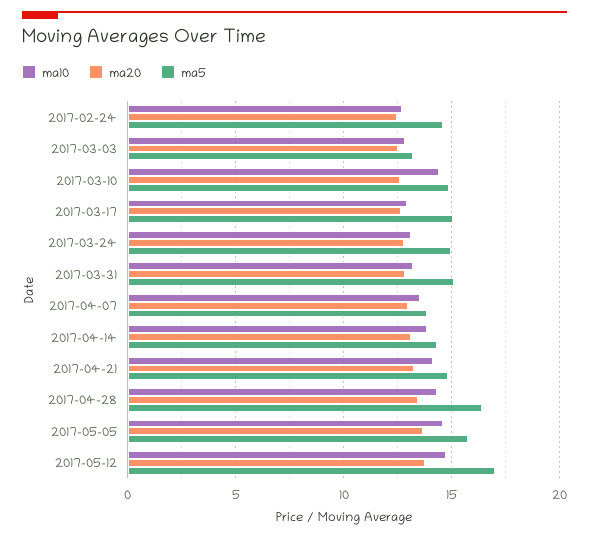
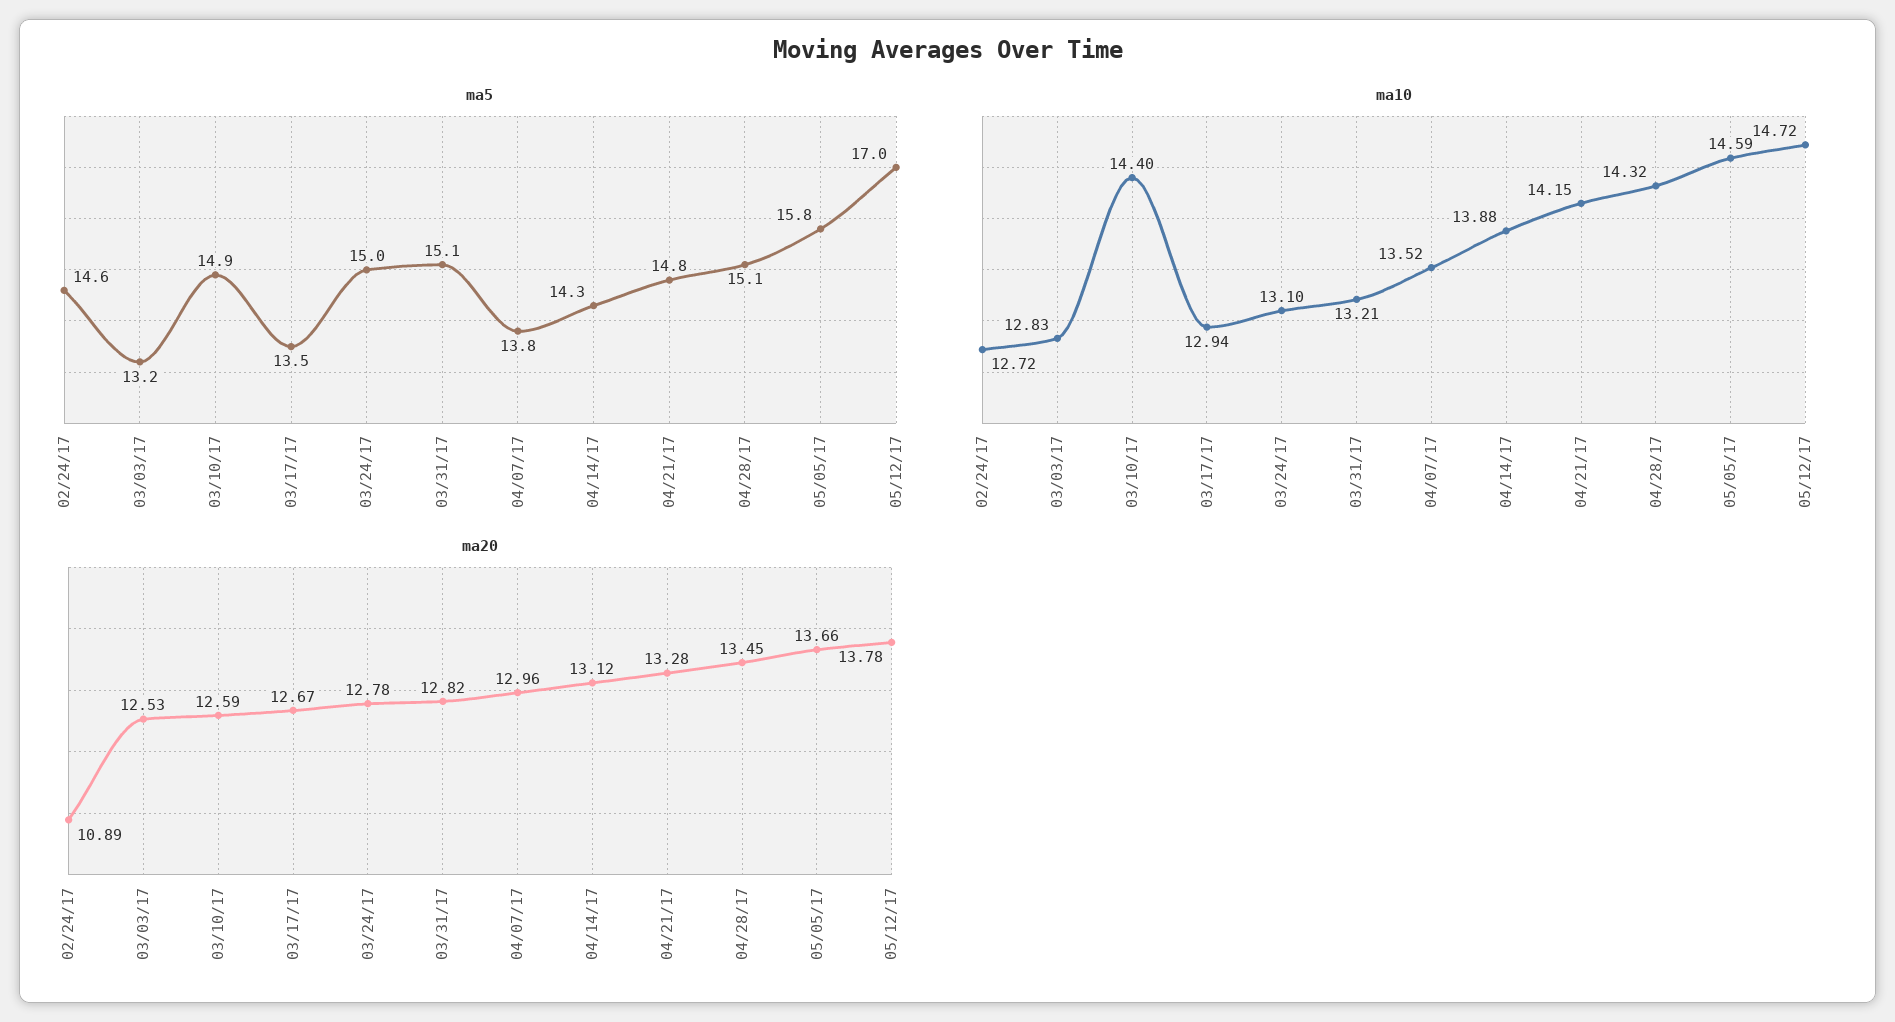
ma20, 2017-02-24: 12.5 -> 10.89
ma5, 2017-03-17: 15 -> 13.5
ma5, 2017-04-28: 16.5 -> 15.1

